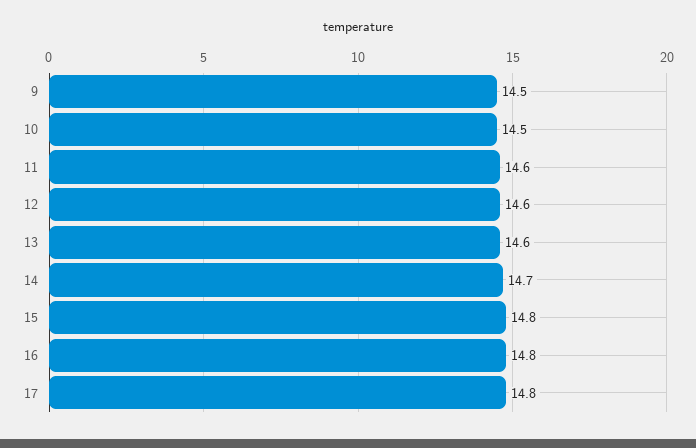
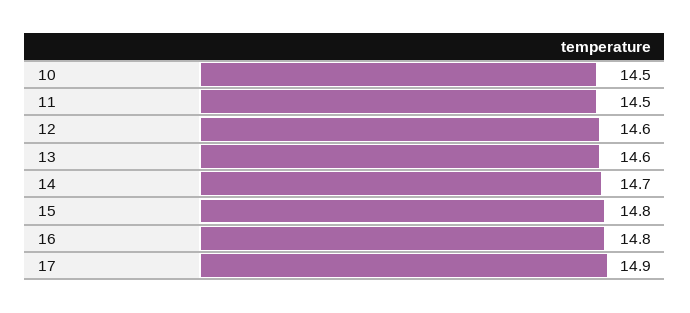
9: 14.5 -> none
11: 14.6 -> 14.5
17: 14.8 -> 14.9

